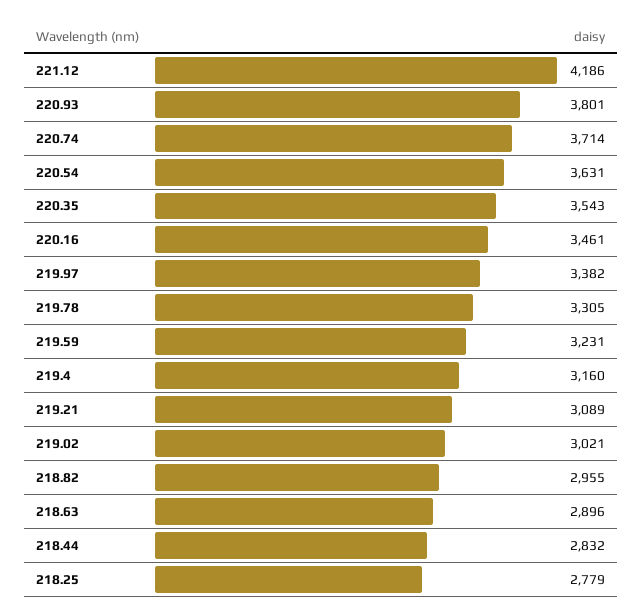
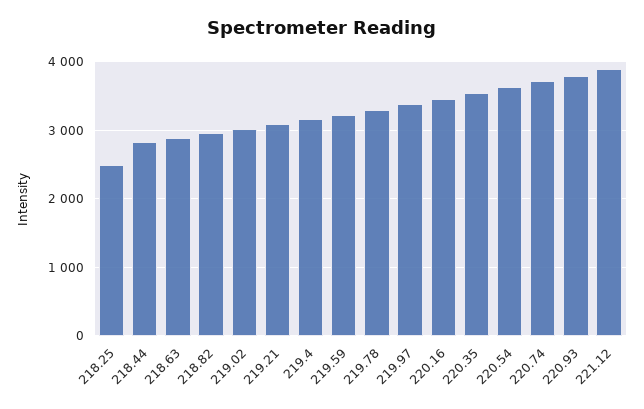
221.12: 4186 -> 3900
218.25: 2779 -> 2500

